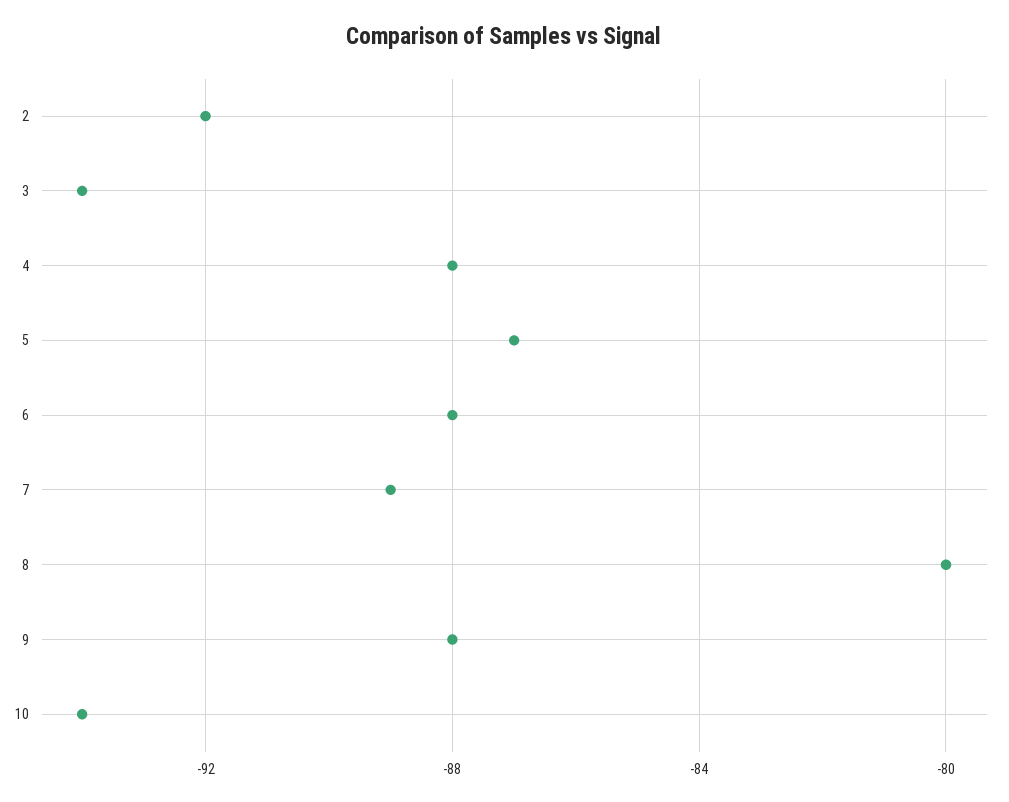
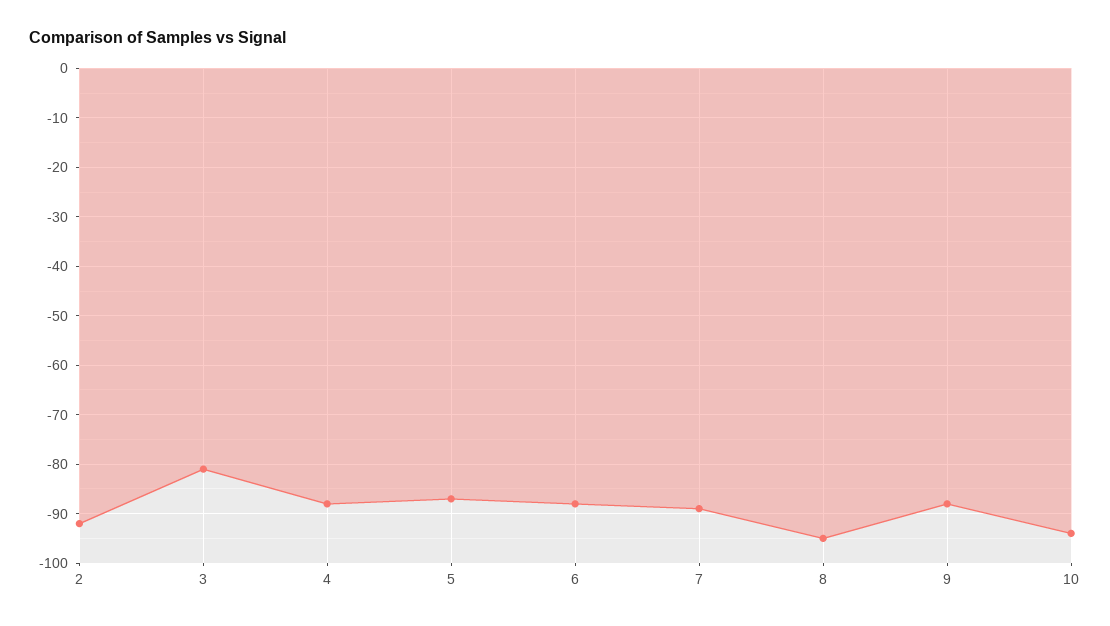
3: -94 -> -80
8: -80 -> -95

